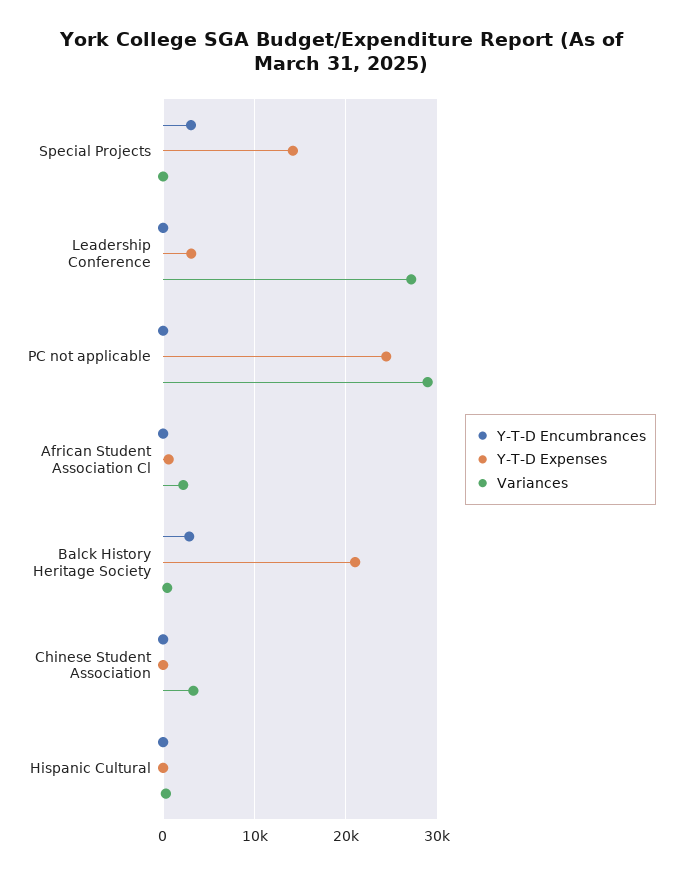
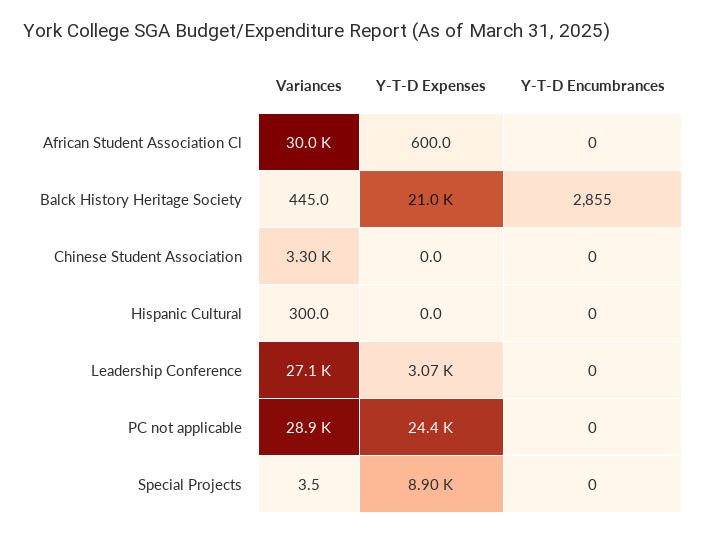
Y-T-D Encumbrances, Special Projects: 3000 -> 0
Y-T-D Expenses, Special Projects: 14000 -> 8900
Variances, African Student Association Cl: 2000 -> 30000

